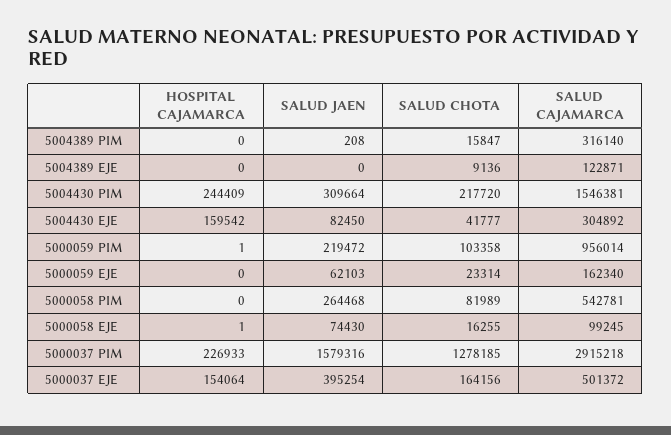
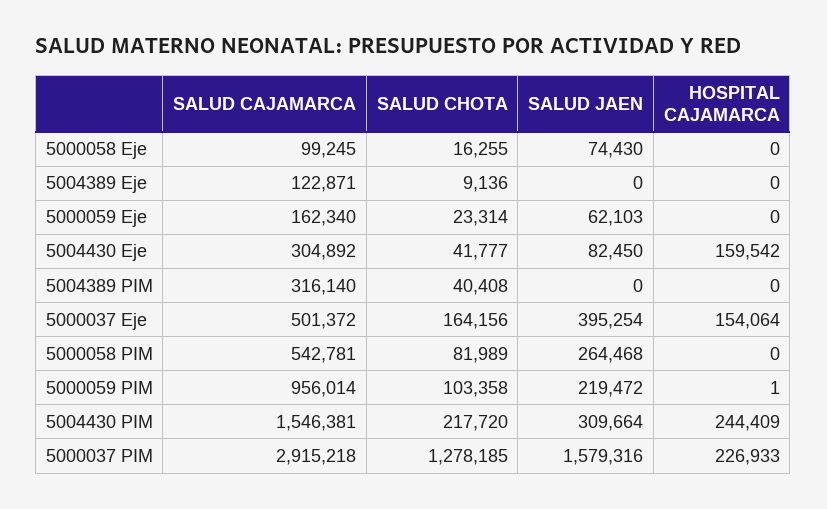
SALUD JAEN, 5004389 PIM: 208 -> 0
SALUD CHOTA, 5004389 PIM: 15847 -> 40408
HOSPITAL CAJAMARCA, 5000058 EJE: 1 -> 0

